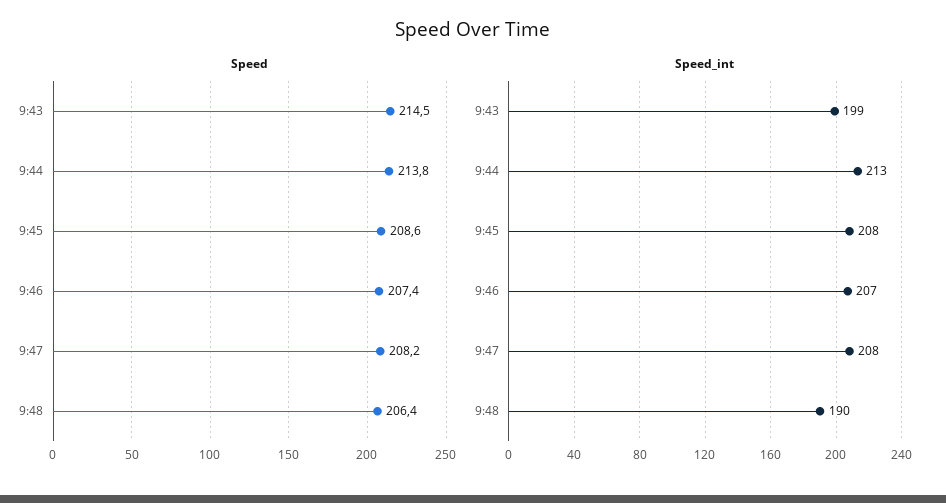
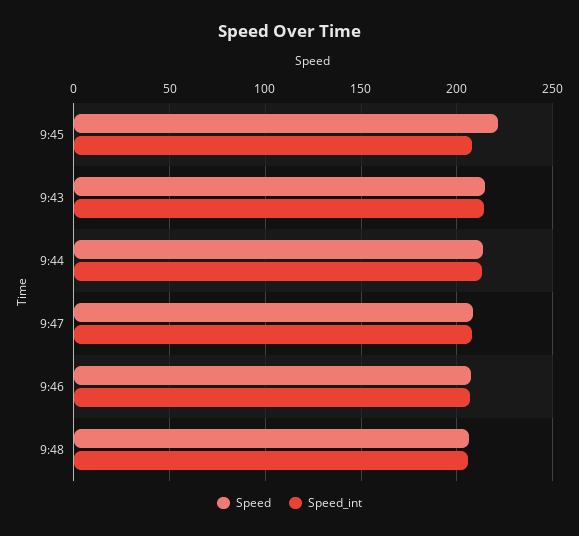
Speed, 9:45: 208.6 -> 220
Speed_int, 9:43: 199 -> 215
Speed_int, 9:48: 190 -> 205

